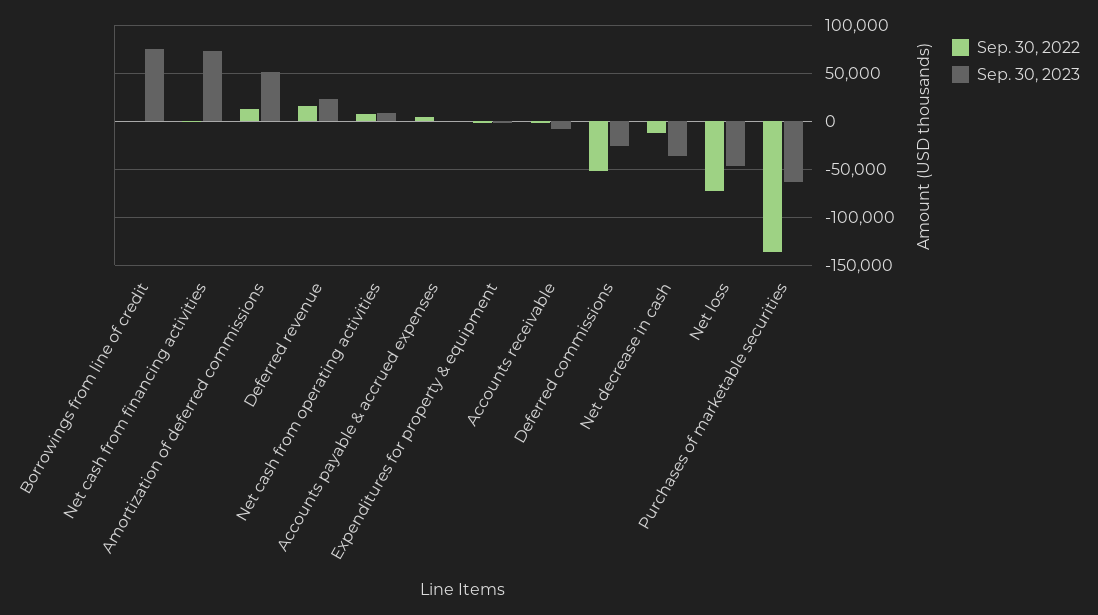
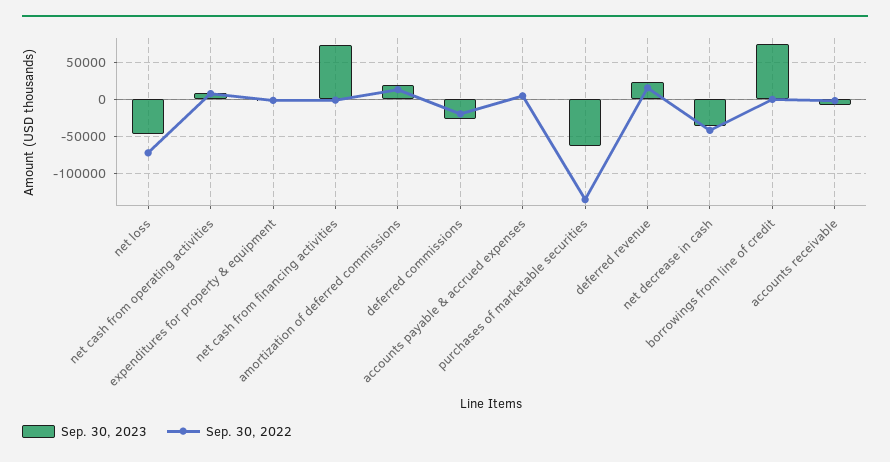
Sep. 30, 2023, Amortization of deferred commissions: 50000 -> 20000
Sep. 30, 2022, Deferred commissions: -50000 -> -20000
Sep. 30, 2022, Net decrease in cash: -10000 -> -40000

